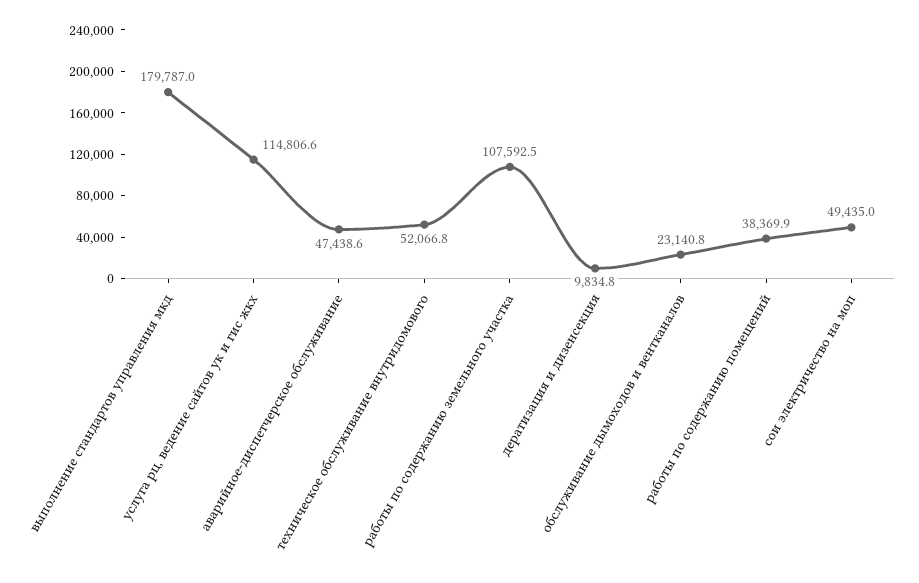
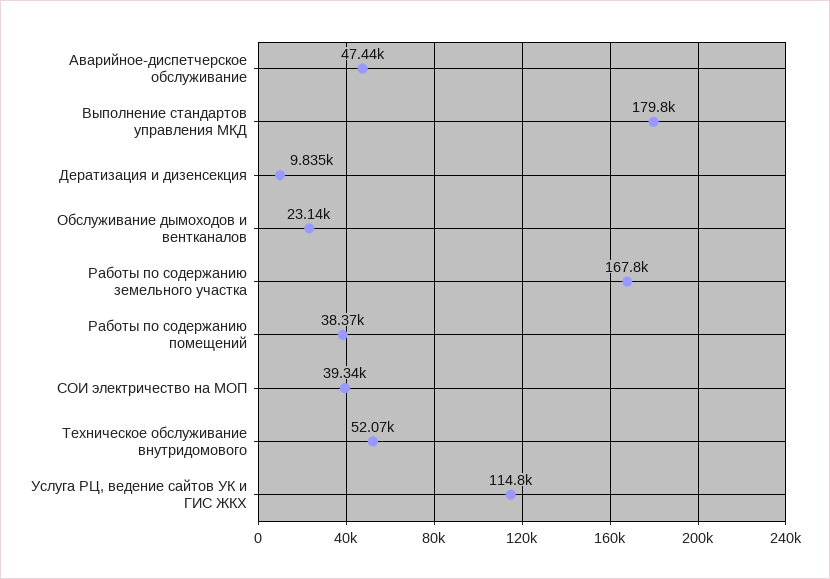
работы по содержанию земельного участка: 107592.5 -> 167800
сои электричество на моп: 49435 -> 39340

